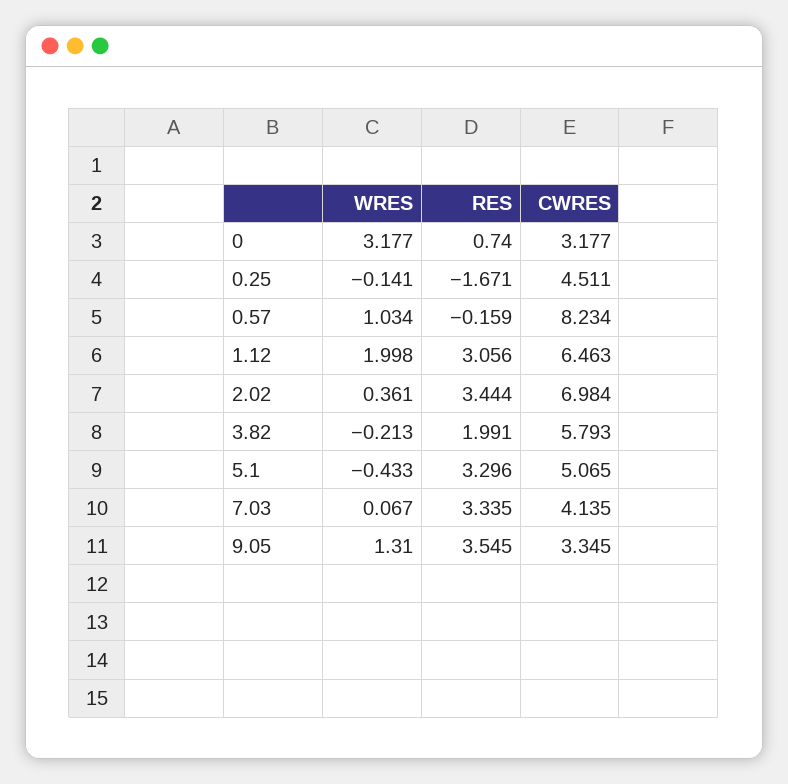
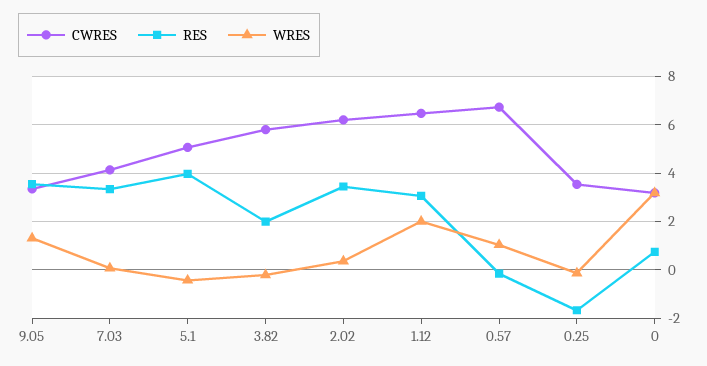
CWRES, 0.25: 4.511 -> 3.5
CWRES, 0.57: 8.234 -> 6.75
CWRES, 2.02: 6.984 -> 6.25
RES, 5.1: 3.296 -> 4

